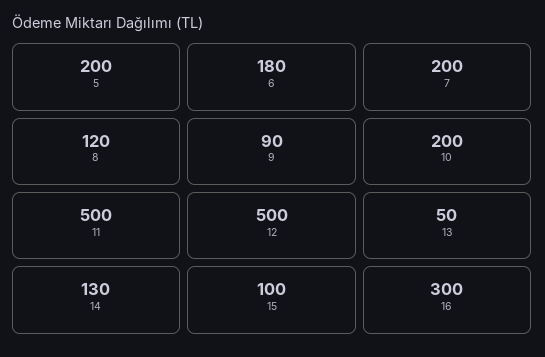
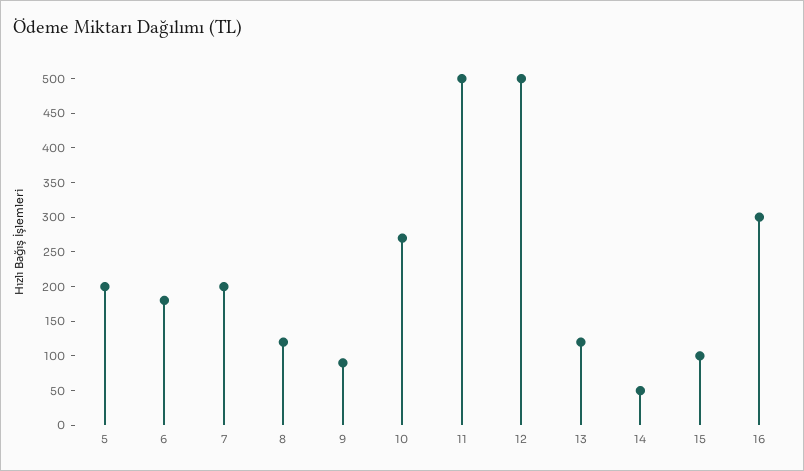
10: 200 -> 275
13: 50 -> 125
14: 130 -> 50

